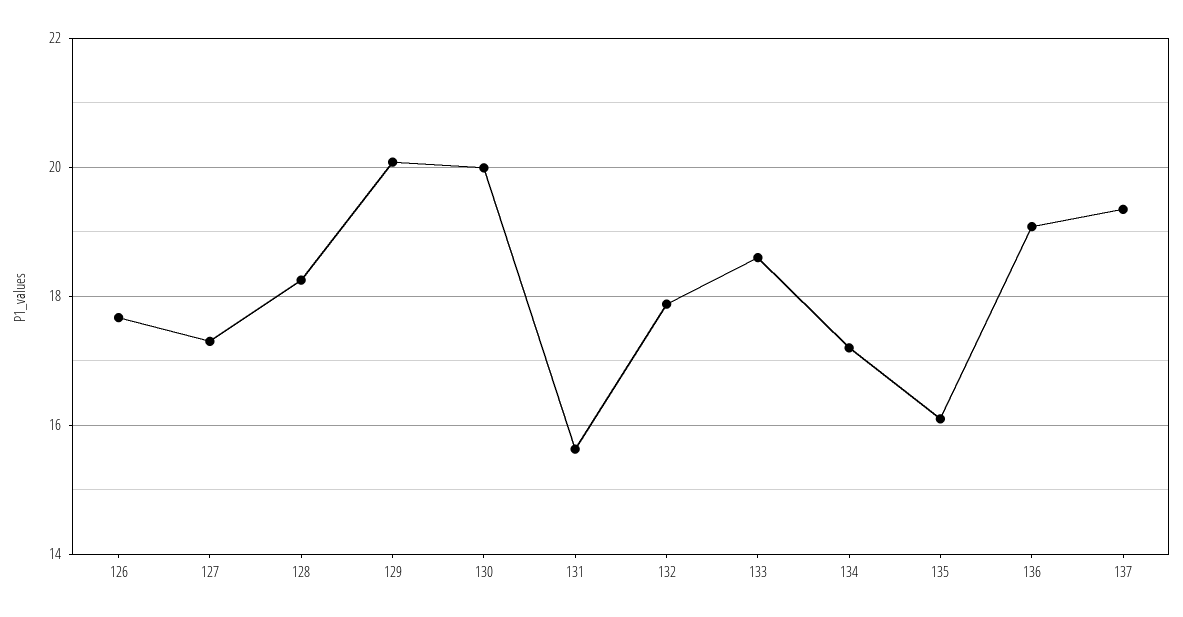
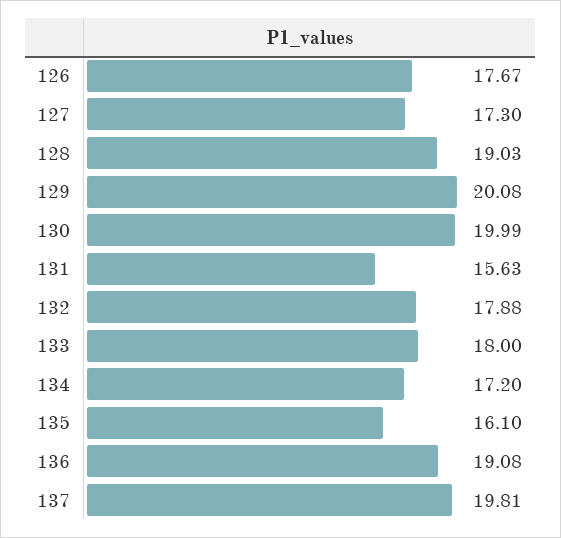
128: 18.2 -> 19.03
133: 18.6 -> 18
137: 19.4 -> 19.81

